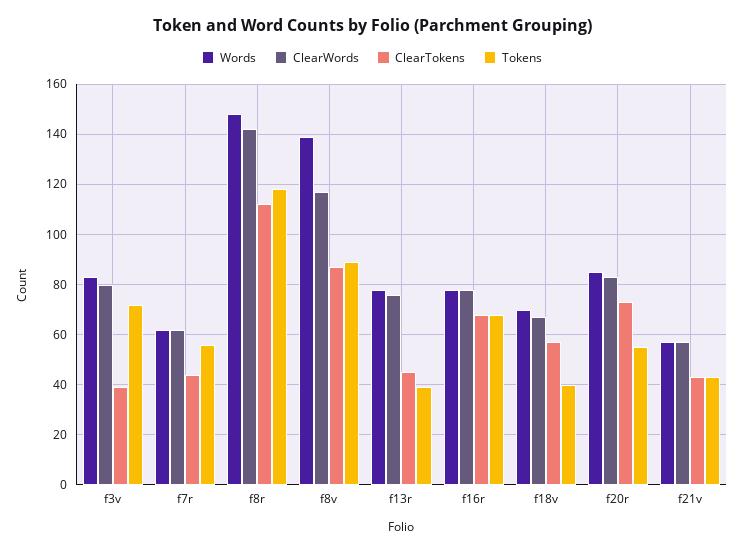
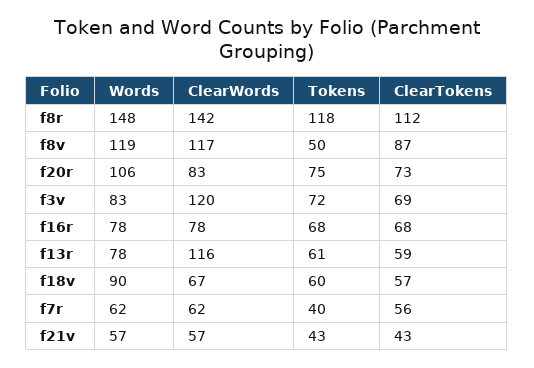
ClearWords, f3v: 80 -> 120
ClearTokens, f3v: 40 -> 69
ClearTokens, f7r: 45 -> 56
Tokens, f7r: 55 -> 40
Words, f8v: 140 -> 119
Tokens, f8v: 90 -> 50
ClearWords, f13r: 75 -> 116
ClearTokens, f13r: 45 -> 59
Tokens, f13r: 40 -> 61
Words, f18v: 70 -> 90
Tokens, f18v: 40 -> 60
Words, f20r: 85 -> 106
Tokens, f20r: 55 -> 75

